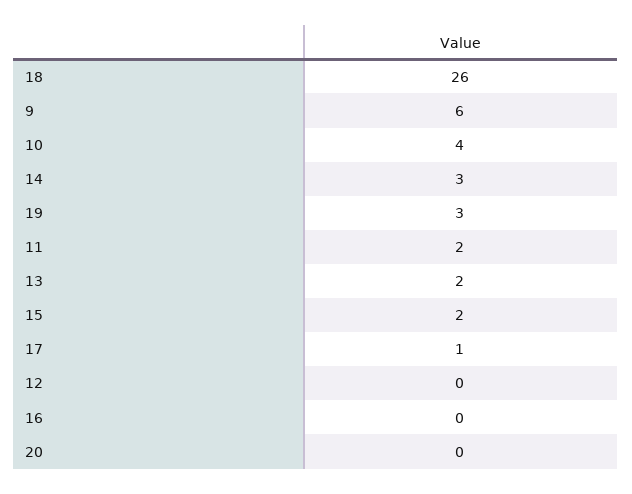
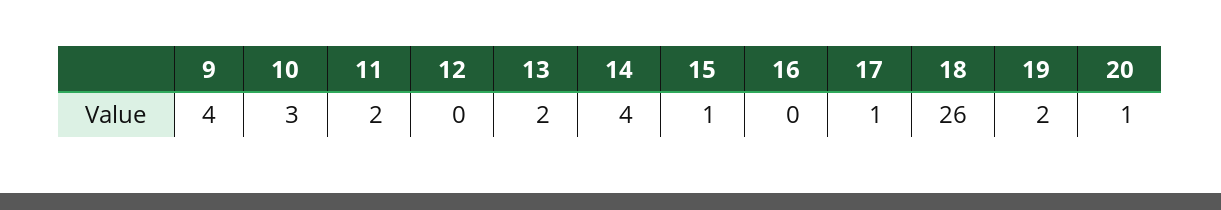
9: 6 -> 4
10: 4 -> 3
14: 3 -> 4
19: 3 -> 2
15: 2 -> 1
20: 0 -> 1

